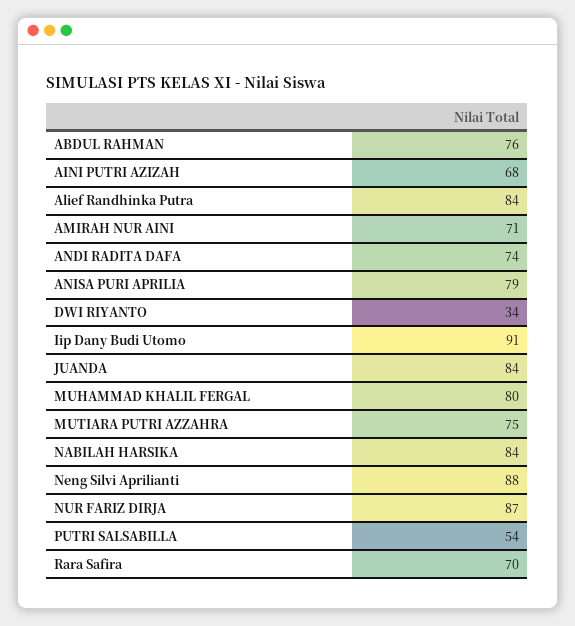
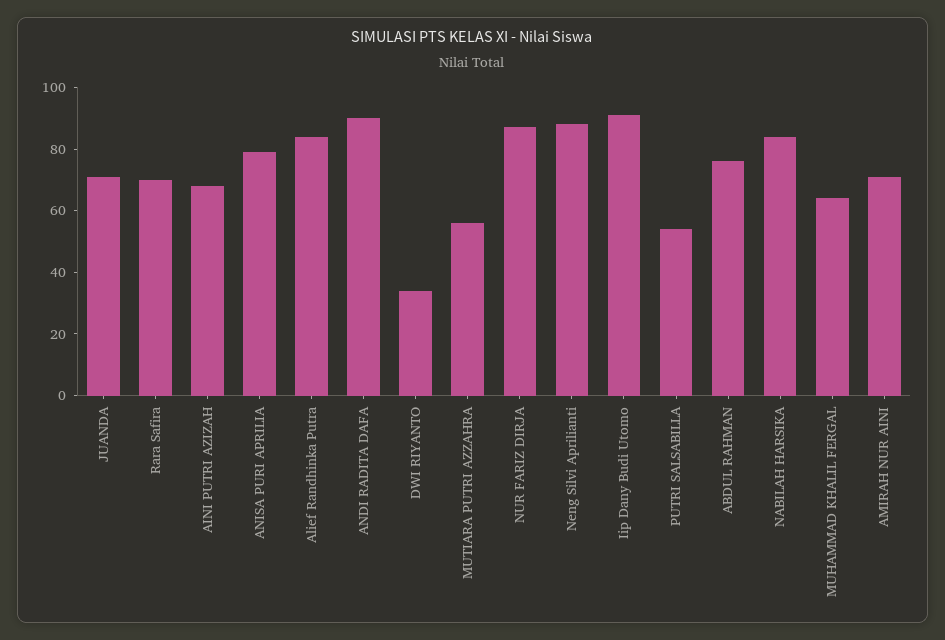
ANDI RADITA DAFA: 74 -> 90
JUANDA: 84 -> 70
MUHAMMAD KHALIL FERGAL: 80 -> 65
MUTIARA PUTRI AZZAHRA: 75 -> 55

